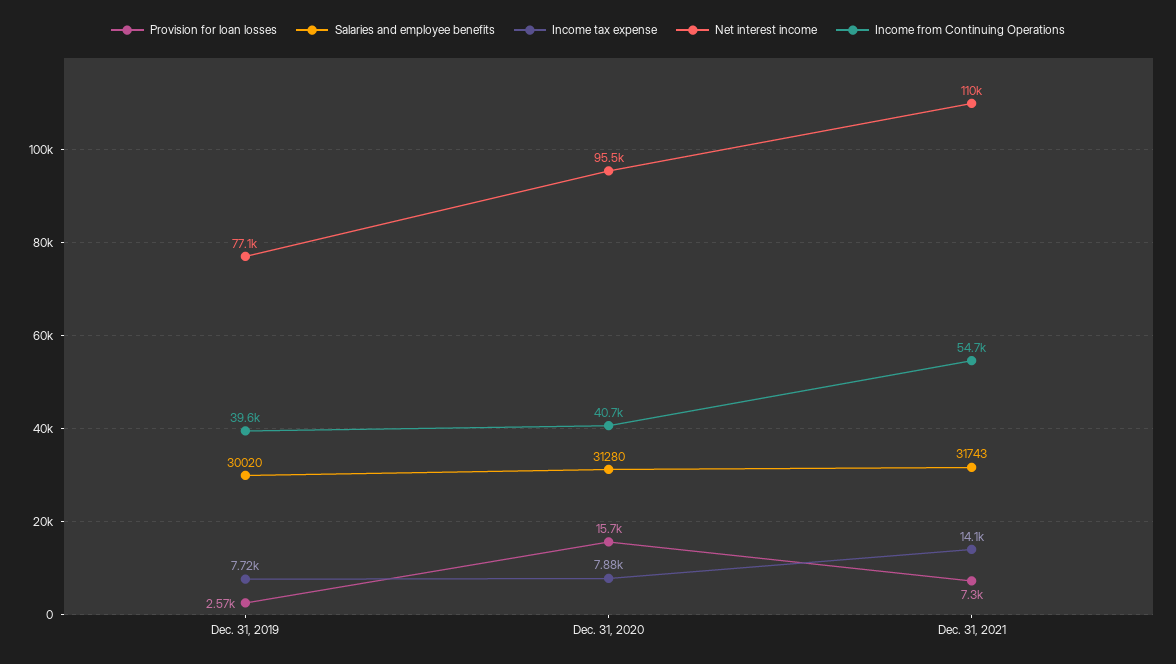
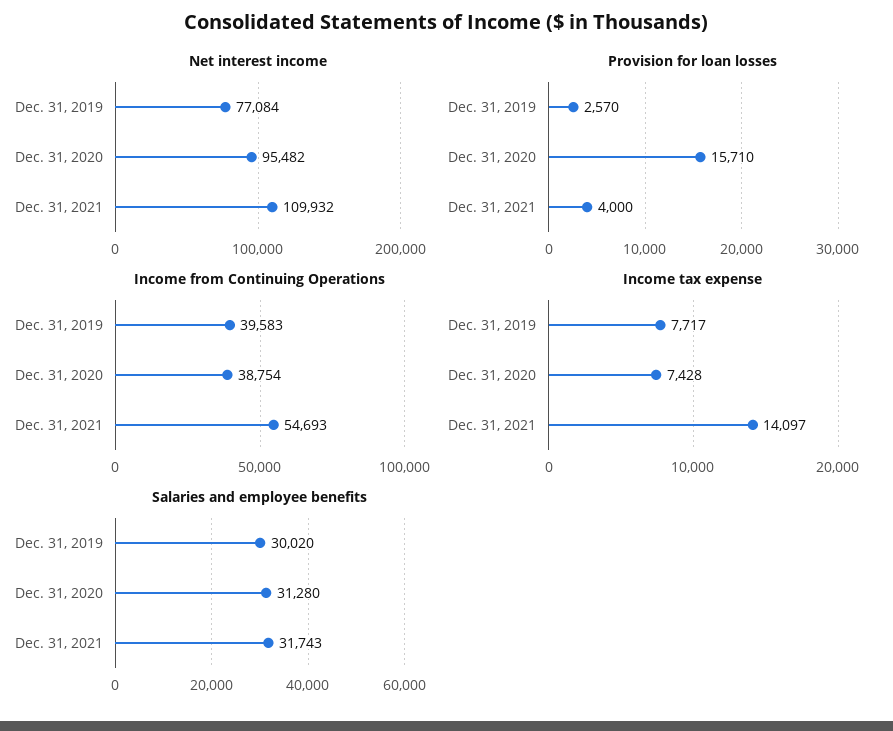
Income tax expense, Dec. 31, 2020: 7880 -> 7428
Income from Continuing Operations, Dec. 31, 2020: 40700 -> 38754
Provision for loan losses, Dec. 31, 2021: 7300 -> 4000

